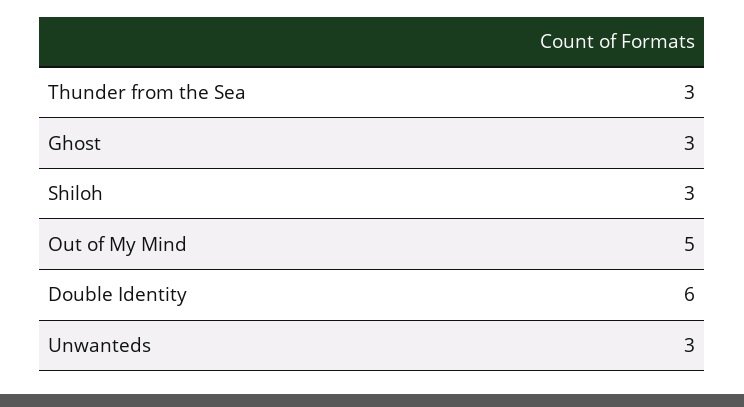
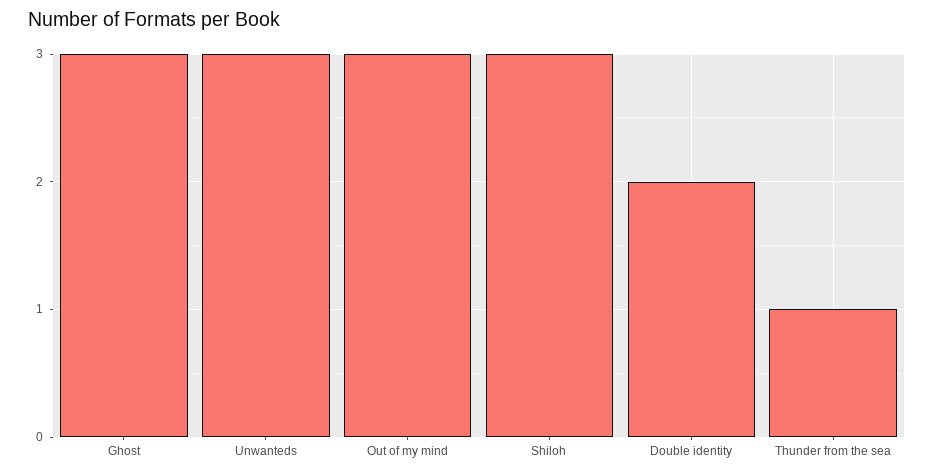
Thunder from the Sea: 3 -> 1
Out of My Mind: 5 -> 3
Double Identity: 6 -> 2

